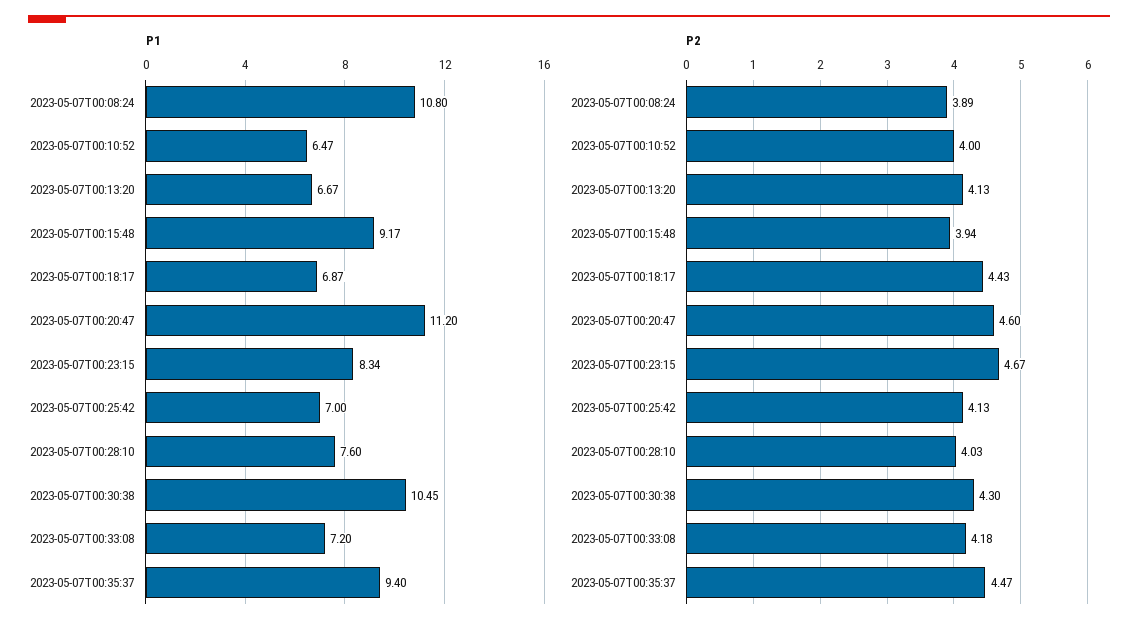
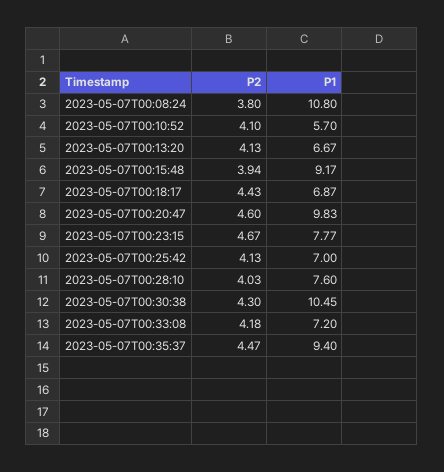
P1, 2023-05-07T00:10:52: 6.47 -> 5.7
P1, 2023-05-07T00:20:47: 11.2 -> 9.83
P1, 2023-05-07T00:23:15: 8.34 -> 7.77
P2, 2023-05-07T00:08:24: 3.89 -> 3.8
P2, 2023-05-07T00:10:52: 4 -> 4.1

